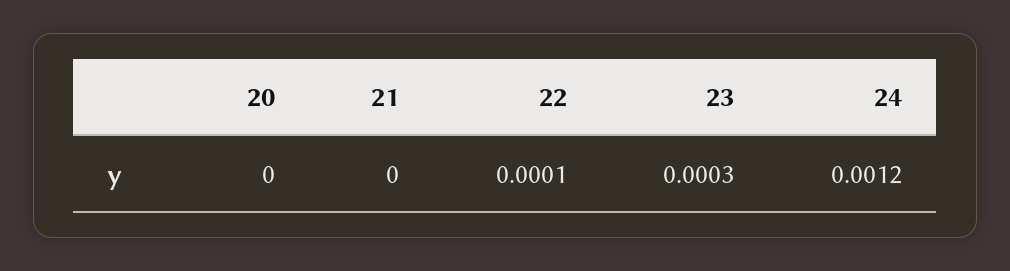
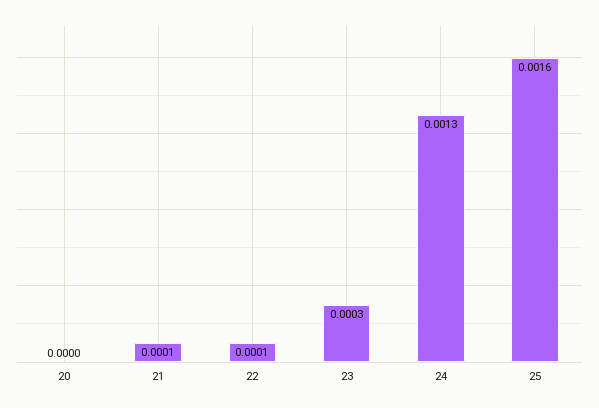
21: 0 -> 0.0001
24: 0.0012 -> 0.0013
25: none -> 0.0016

